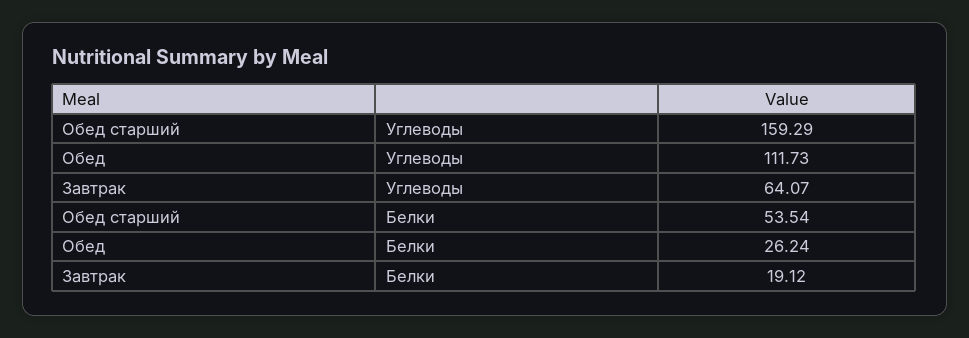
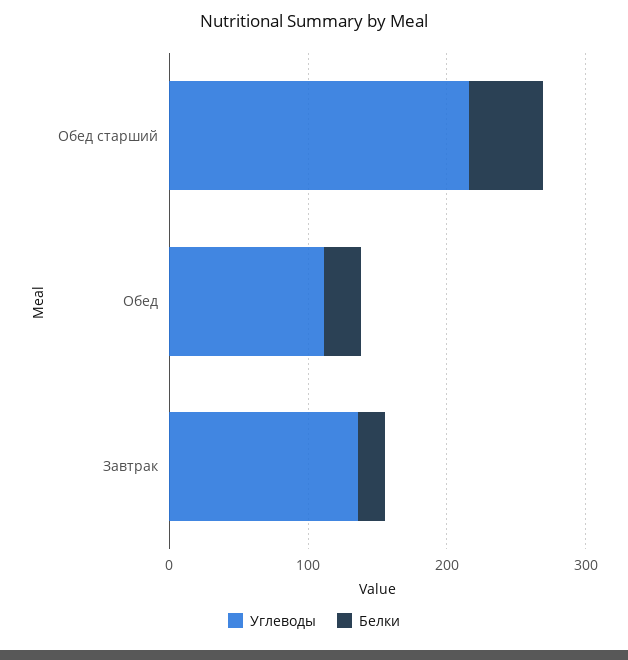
Углеводы, Обед старший: 159.29 -> 220
Углеводы, Завтрак: 64.07 -> 140

